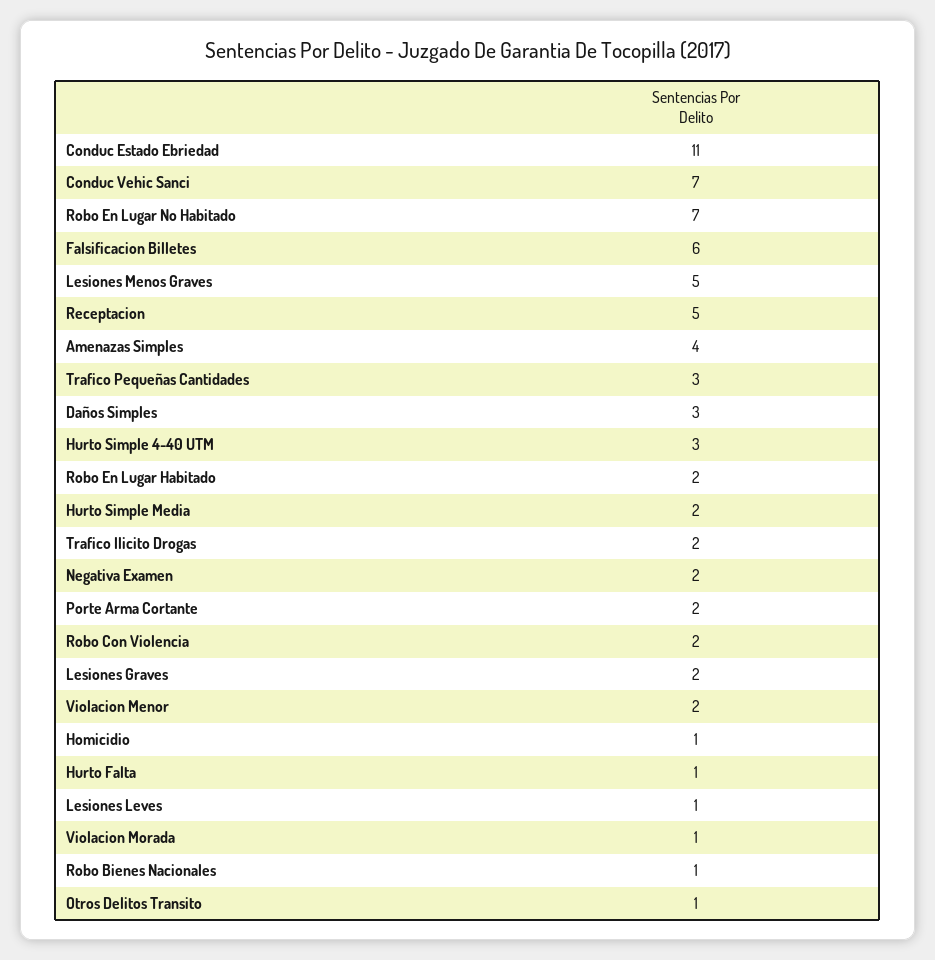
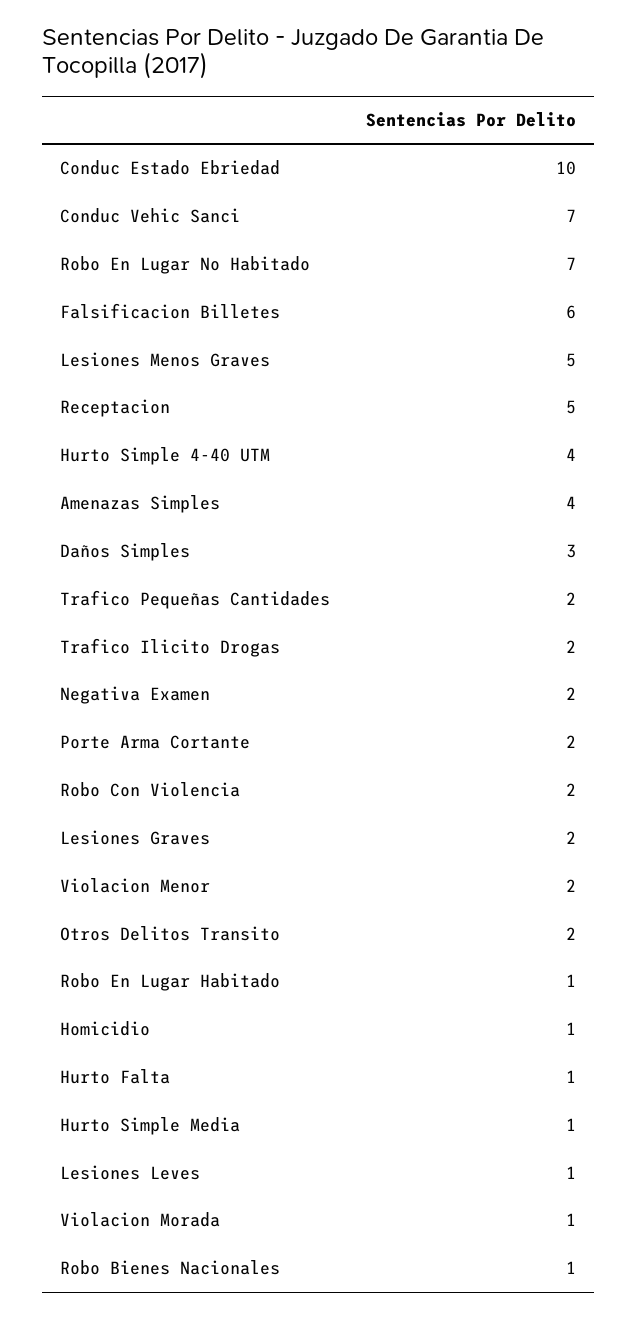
Conduc Estado Ebriedad: 11 -> 10
Trafico Pequeñas Cantidades: 3 -> 2
Hurto Simple 4-40 UTM: 3 -> 4
Robo En Lugar Habitado: 2 -> 1
Hurto Simple Media: 2 -> 1
Otros Delitos Transito: 1 -> 2

